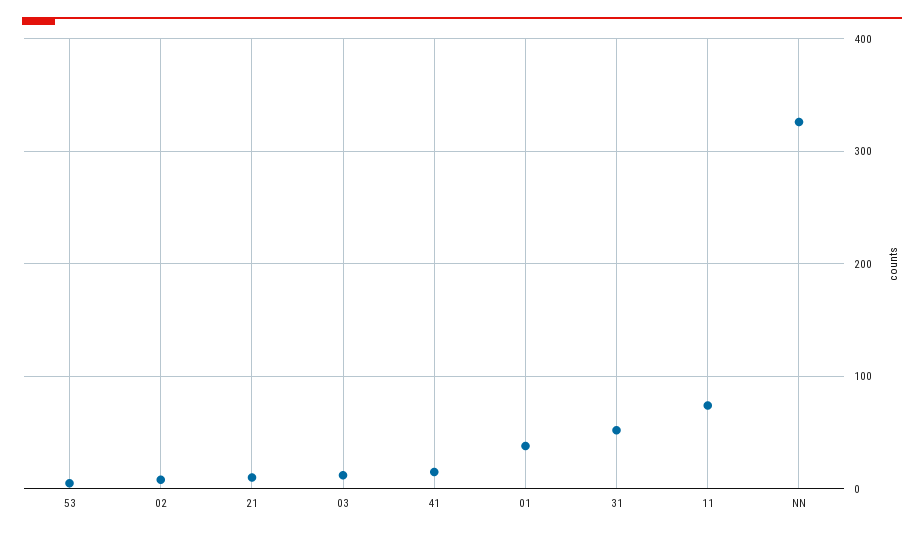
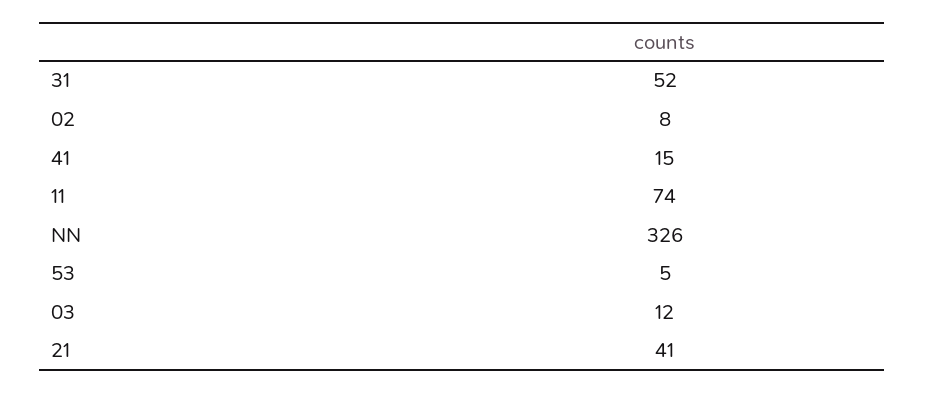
21: 10 -> 41
01: 40 -> none

